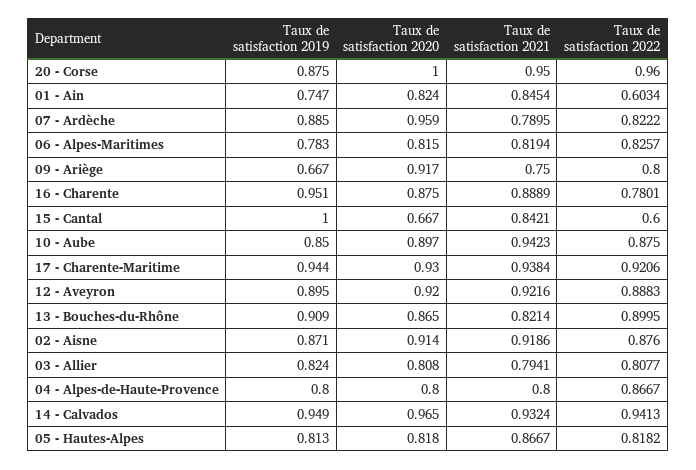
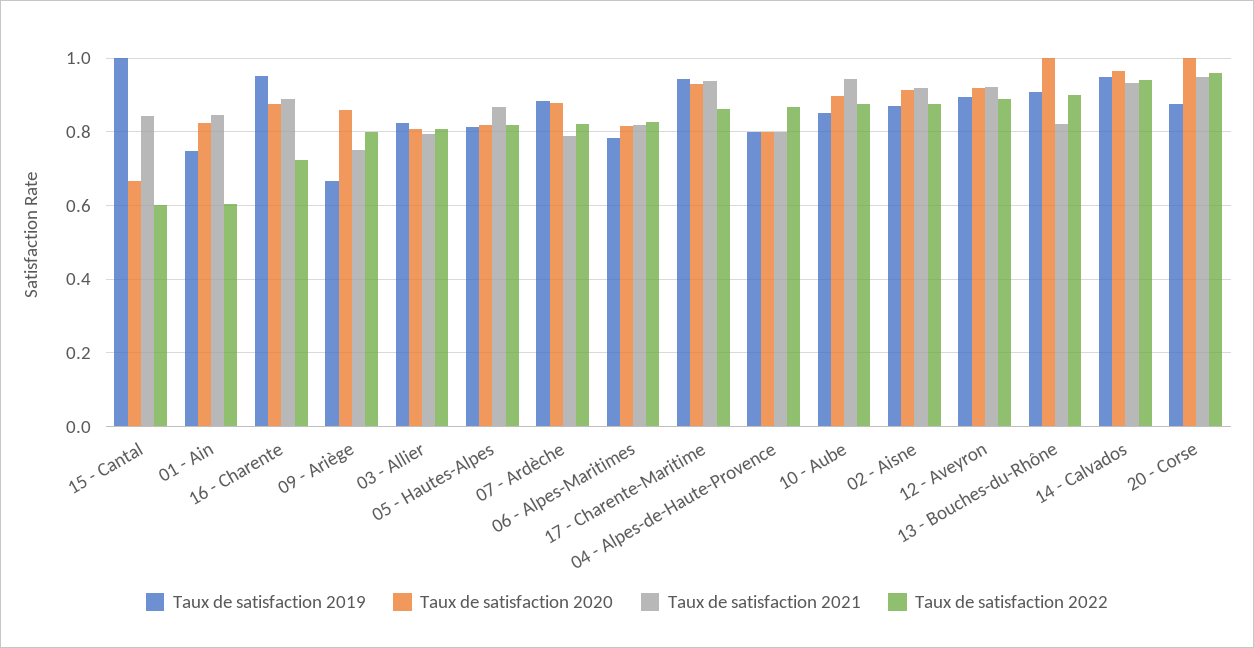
Taux de satisfaction 2020, 07 - Ardèche: 0.959 -> 0.88
Taux de satisfaction 2020, 09 - Ariège: 0.917 -> 0.86
Taux de satisfaction 2022, 16 - Charente: 0.7801 -> 0.72
Taux de satisfaction 2022, 17 - Charente-Maritime: 0.9206 -> 0.86
Taux de satisfaction 2020, 13 - Bouches-du-Rhône: 0.865 -> 1

